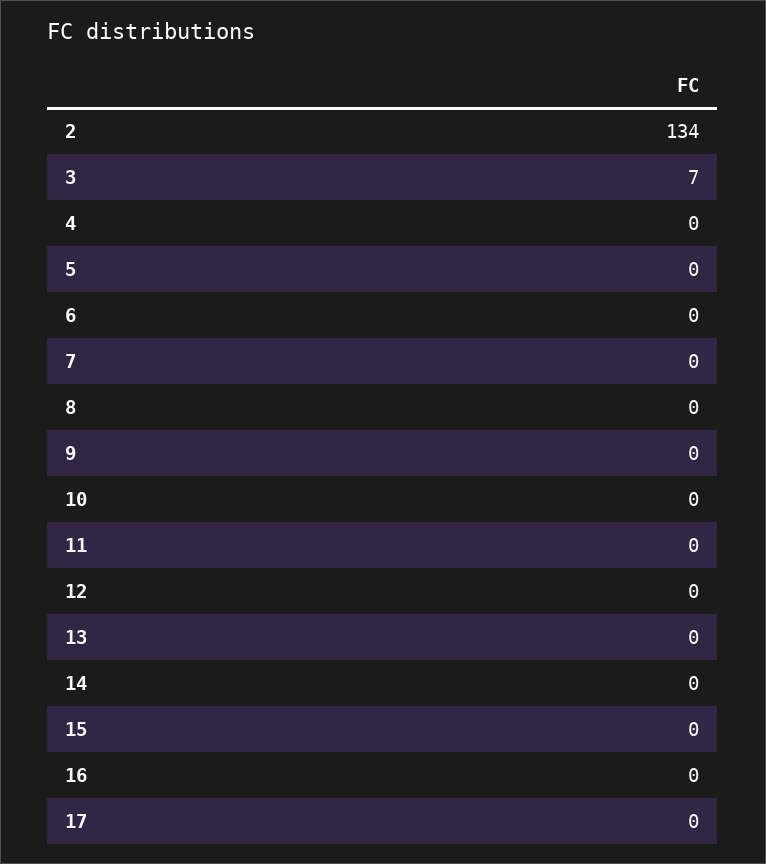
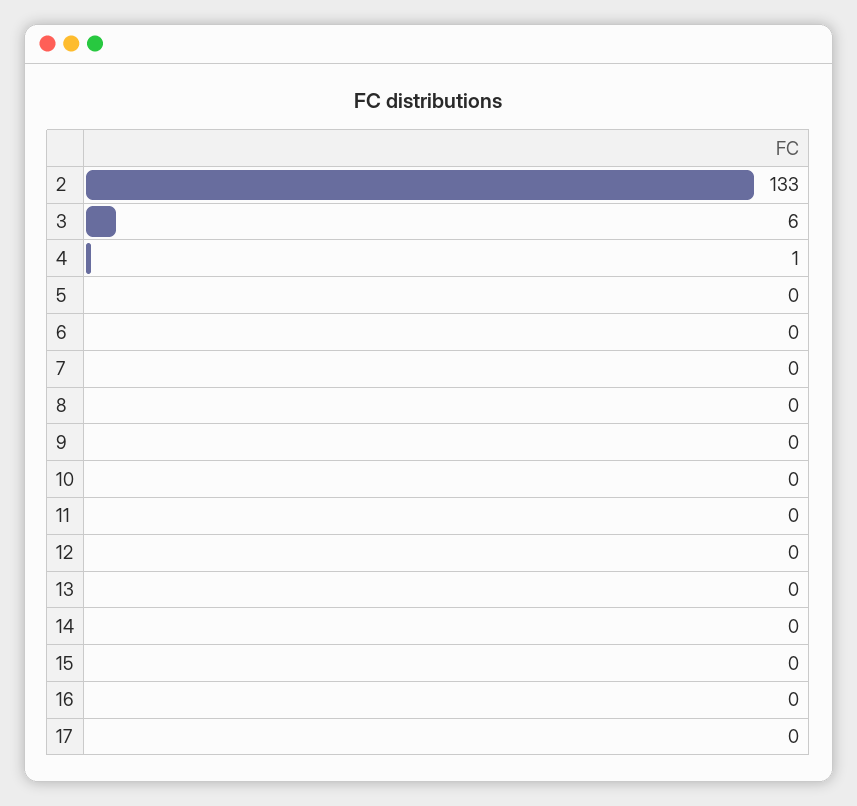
2: 134 -> 133
3: 7 -> 6
4: 0 -> 1

